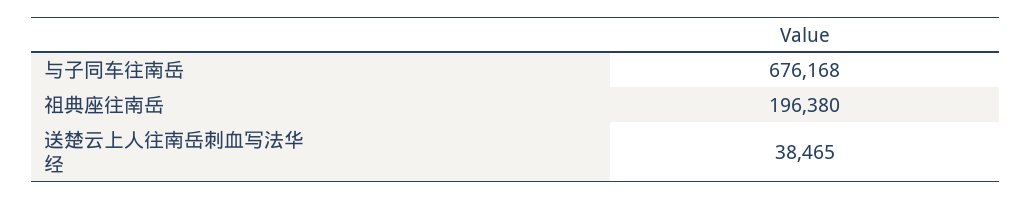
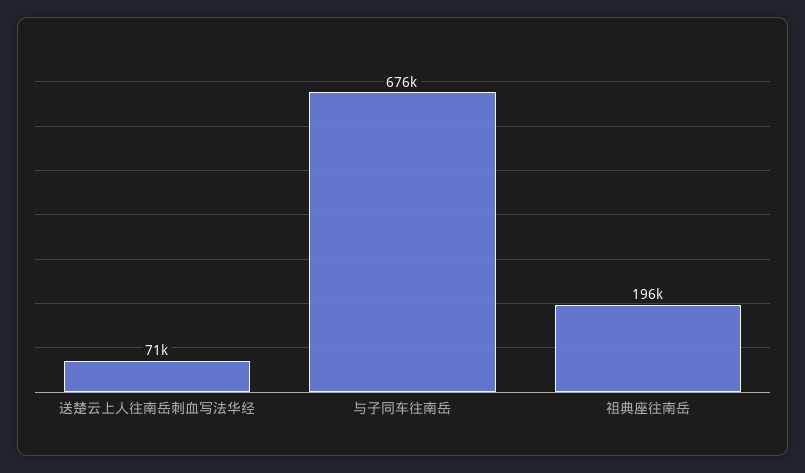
送楚云上人往南岳刺血写法华经: 38465 -> 71000

